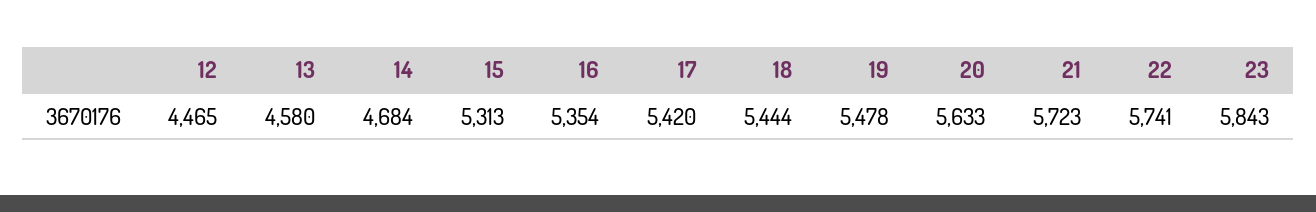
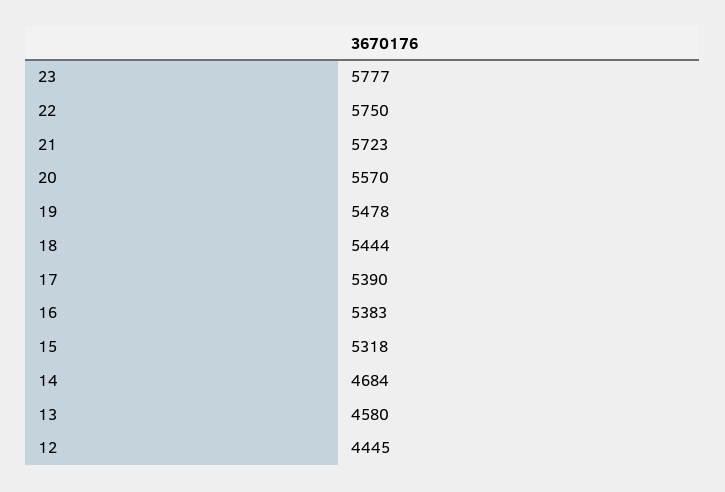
12: 4465 -> 4445
15: 5313 -> 5318
16: 5354 -> 5383
17: 5420 -> 5390
20: 5633 -> 5570
22: 5741 -> 5750
23: 5843 -> 5777

